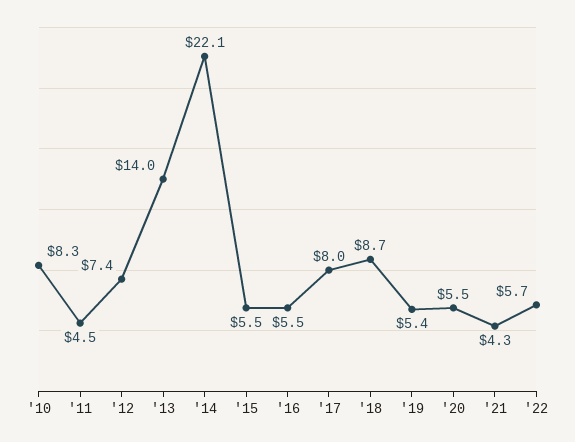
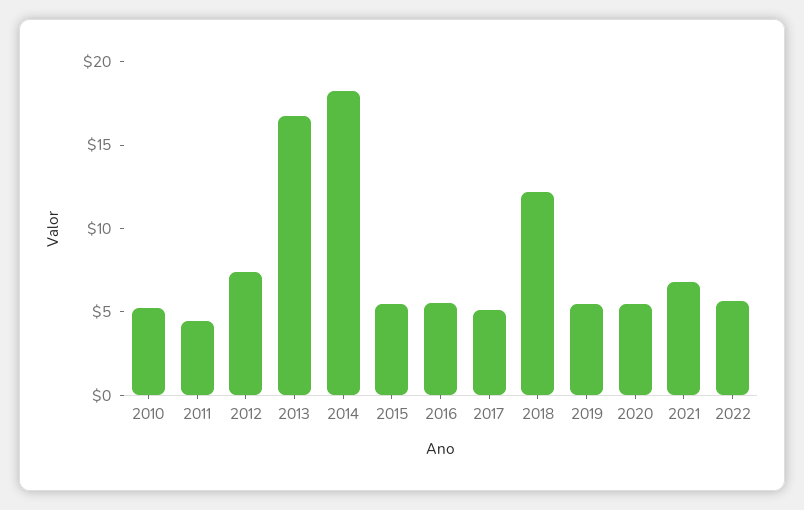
'10: 8.3 -> 5
'13: 14 -> 17
'14: 22.1 -> 18
'17: 8 -> 5
'18: 8.7 -> 12
'21: 4.3 -> 7

